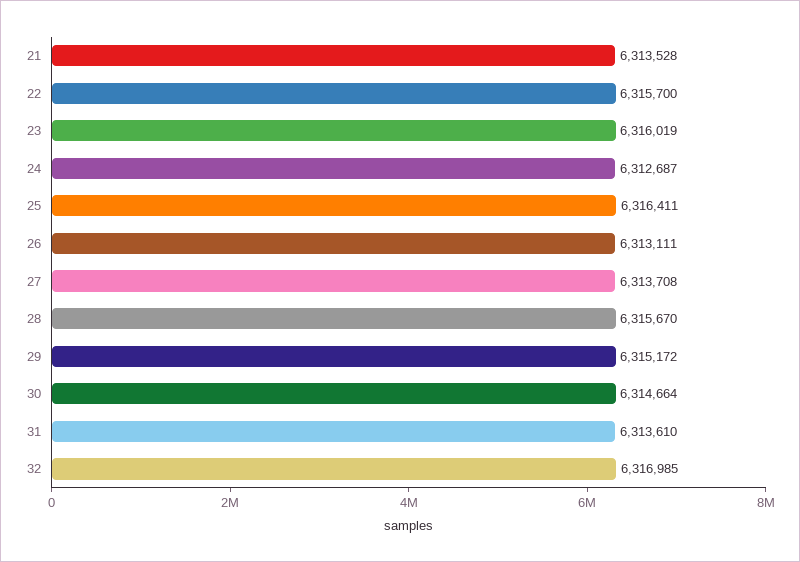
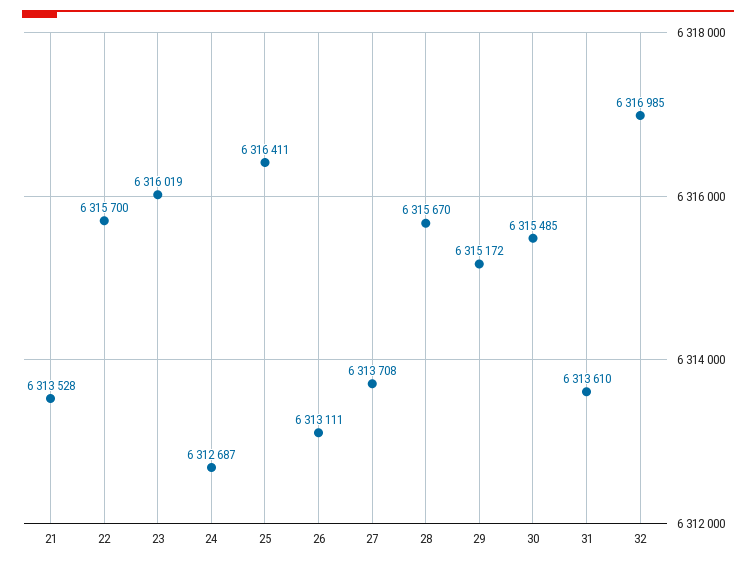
30: 6314664 -> 6315485

